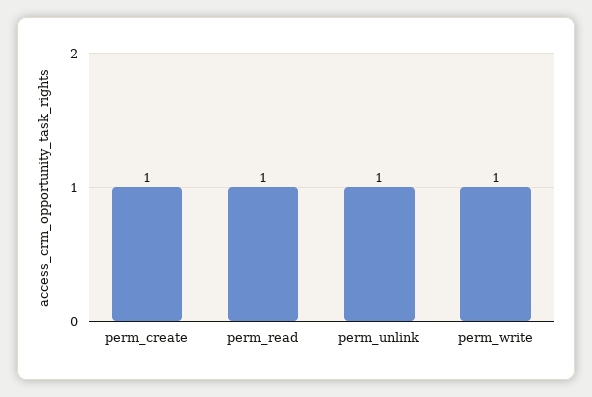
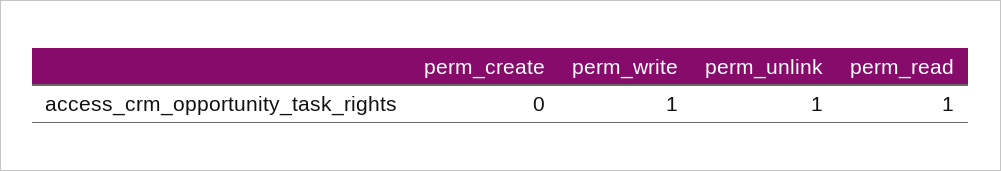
perm_create: 1 -> 0

